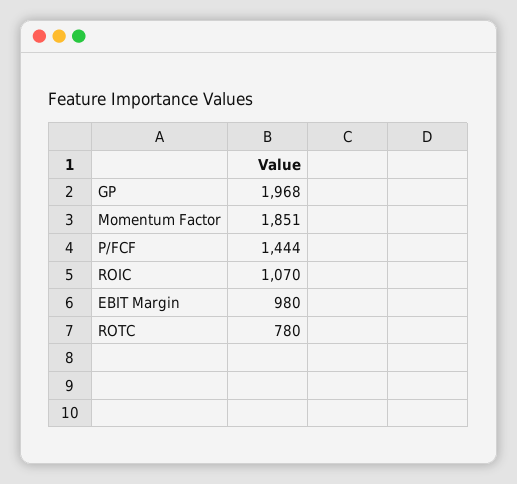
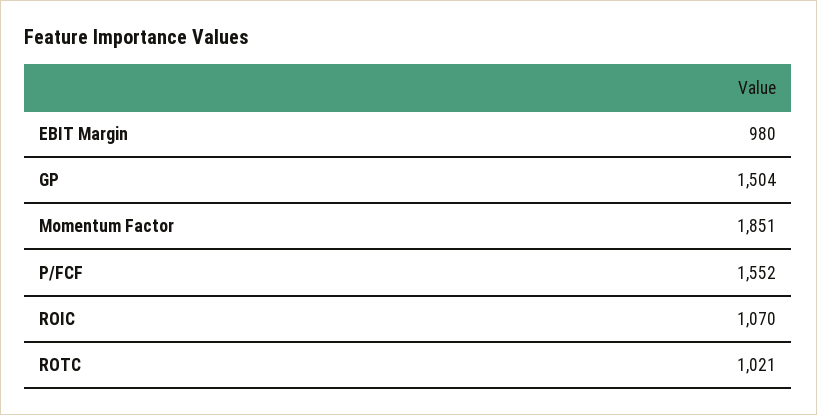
GP: 1968 -> 1504
P/FCF: 1444 -> 1552
ROTC: 780 -> 1021

